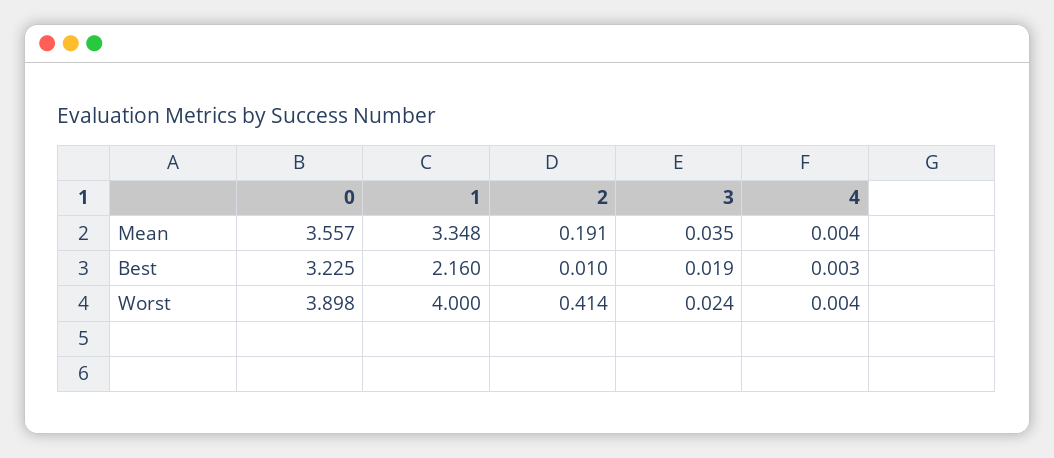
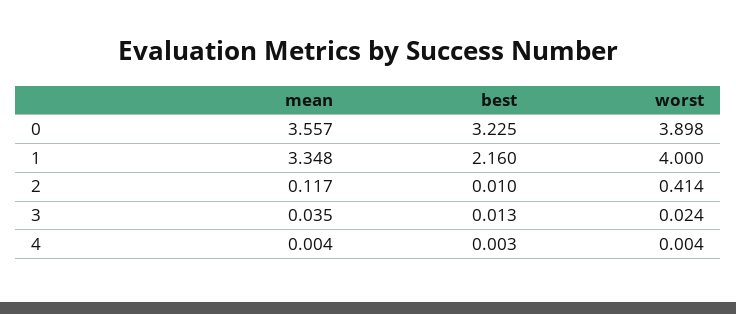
2, Mean: 0.191 -> 0.117
3, Best: 0.019 -> 0.013

